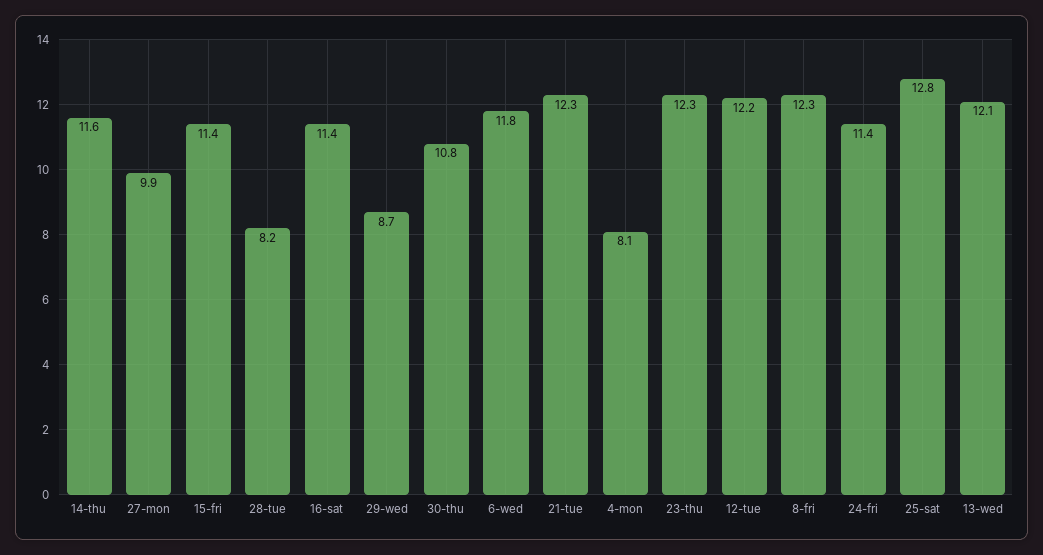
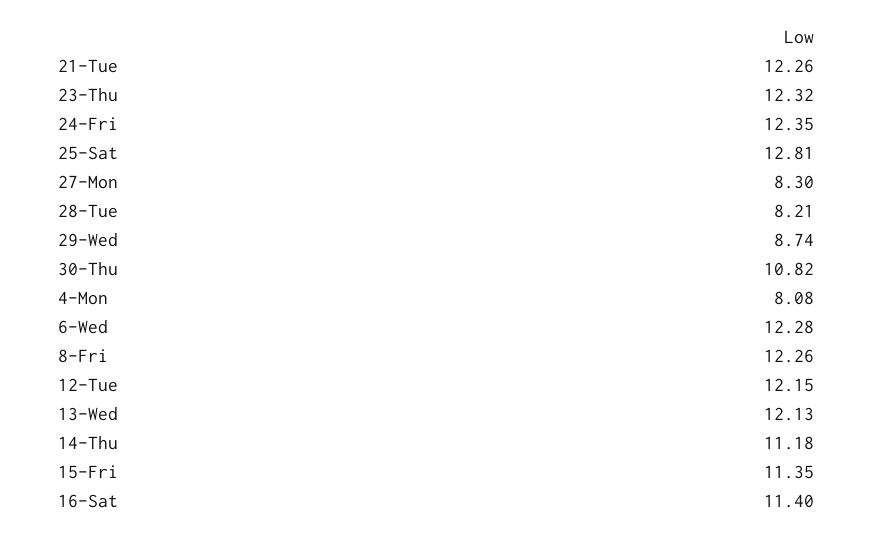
14-thu: 11.6 -> 11.18
27-mon: 9.9 -> 8.3
6-wed: 11.8 -> 12.28
24-fri: 11.4 -> 12.35

